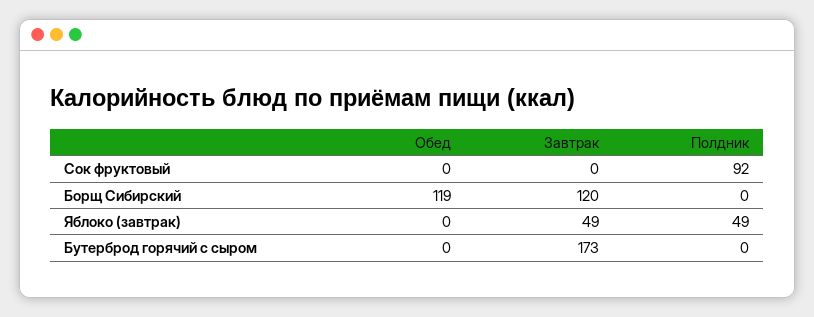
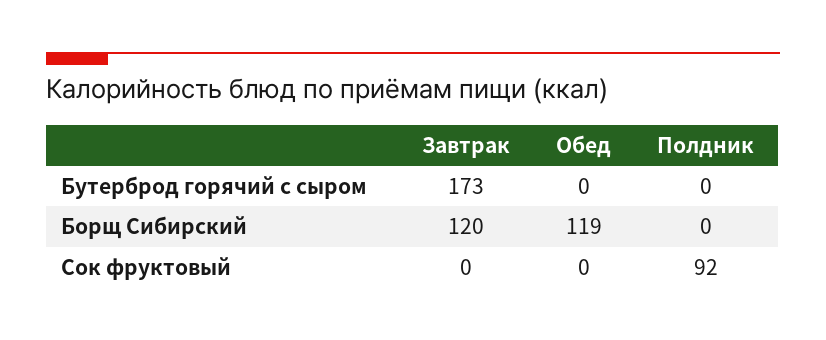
Обед, Яблоко (завтрак): 0 -> none
Завтрак, Яблоко (завтрак): 49 -> none
Полдник, Яблоко (завтрак): 49 -> none

